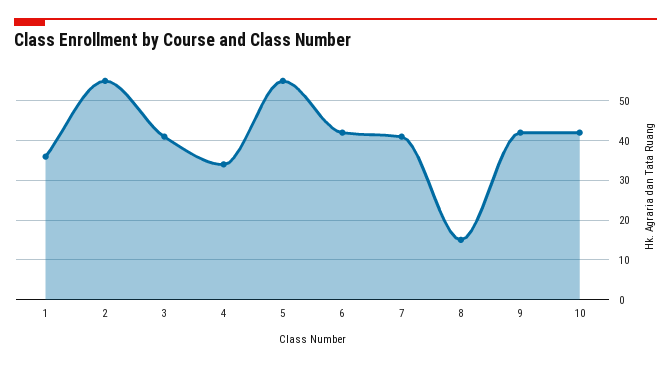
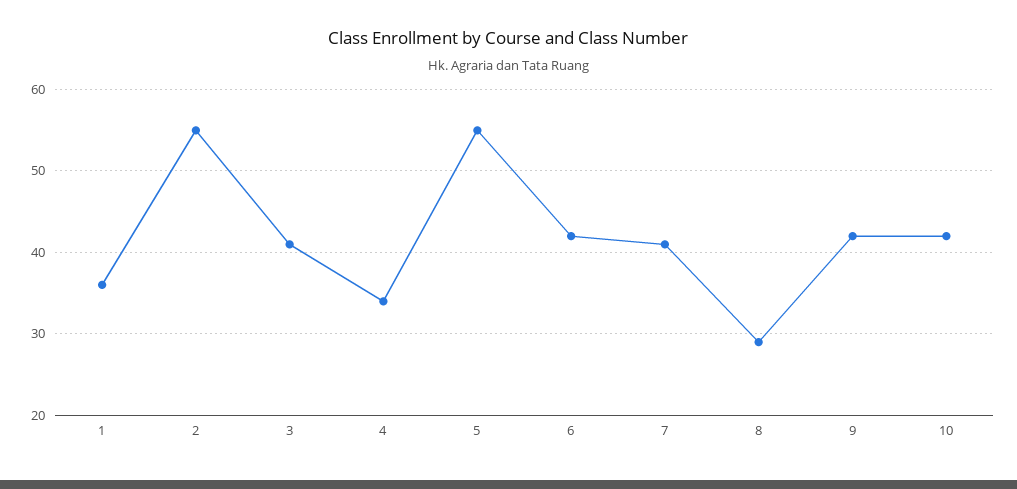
8: 15 -> 29

